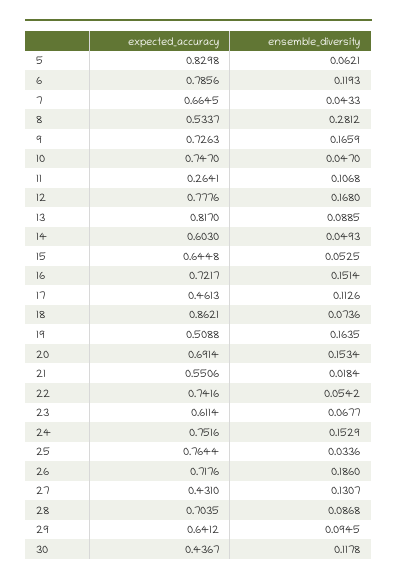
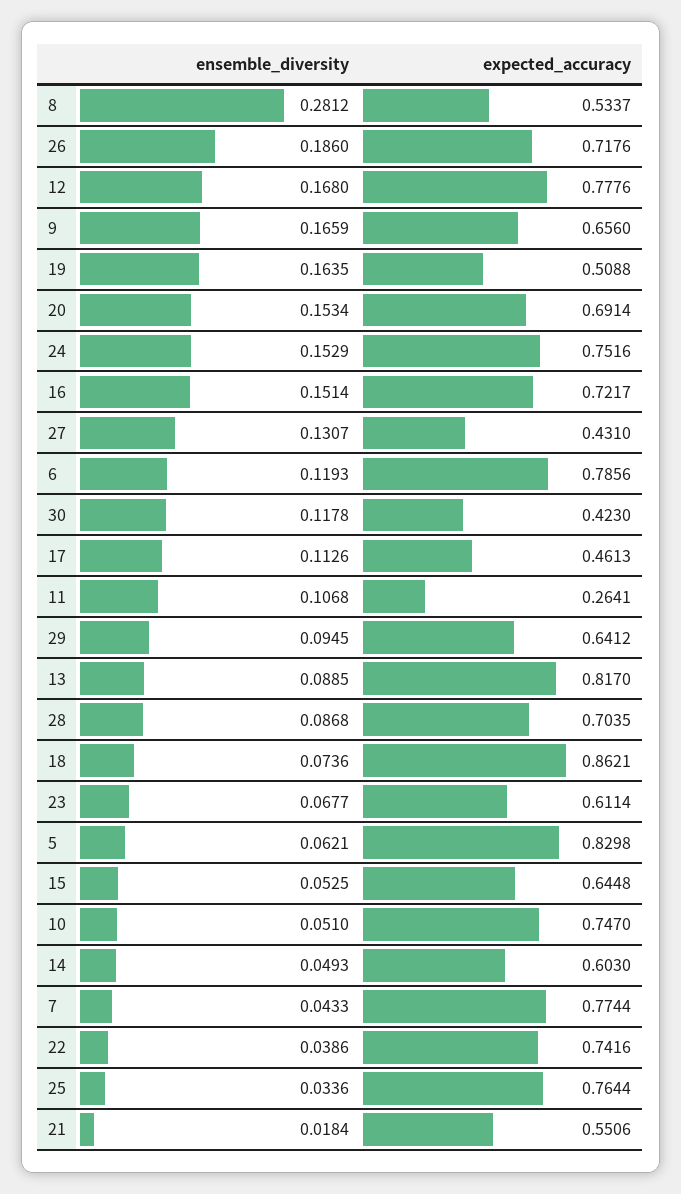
expected_accuracy, 7: 0.6645 -> 0.7744
expected_accuracy, 9: 0.7263 -> 0.656
ensemble_diversity, 10: 0.047 -> 0.051
ensemble_diversity, 22: 0.0542 -> 0.0386
expected_accuracy, 30: 0.4367 -> 0.423

